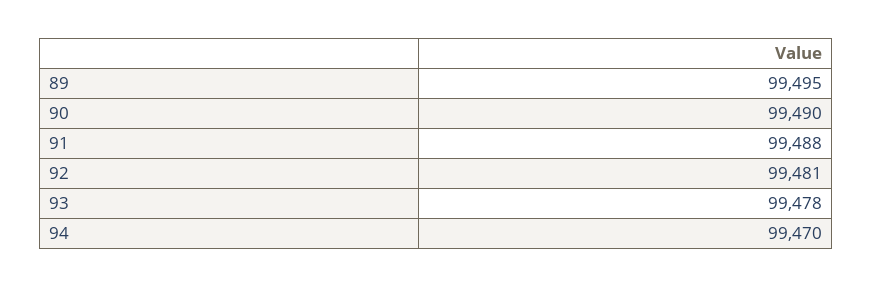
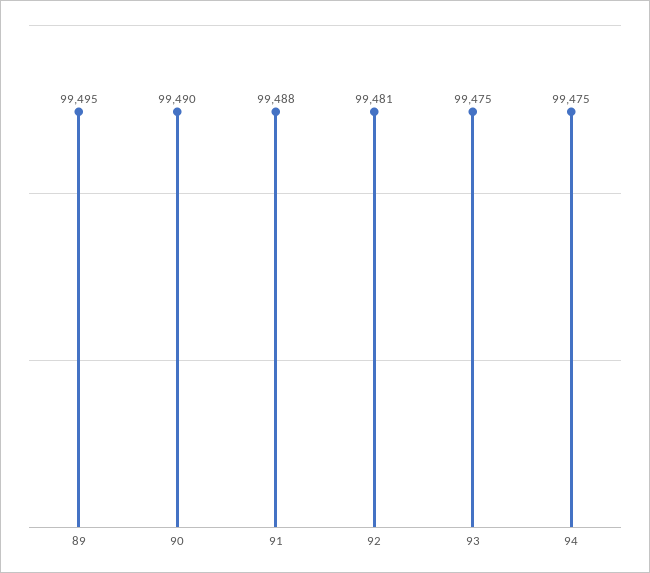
93: 99478 -> 99475
94: 99470 -> 99475

